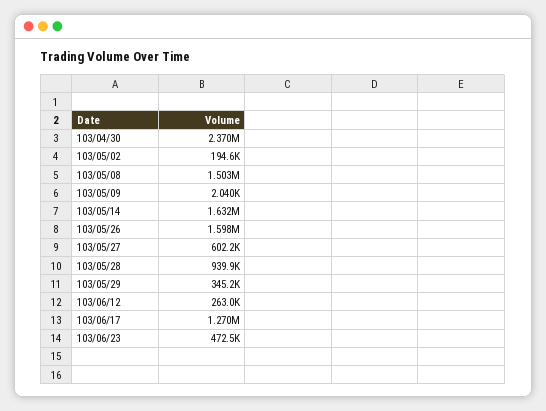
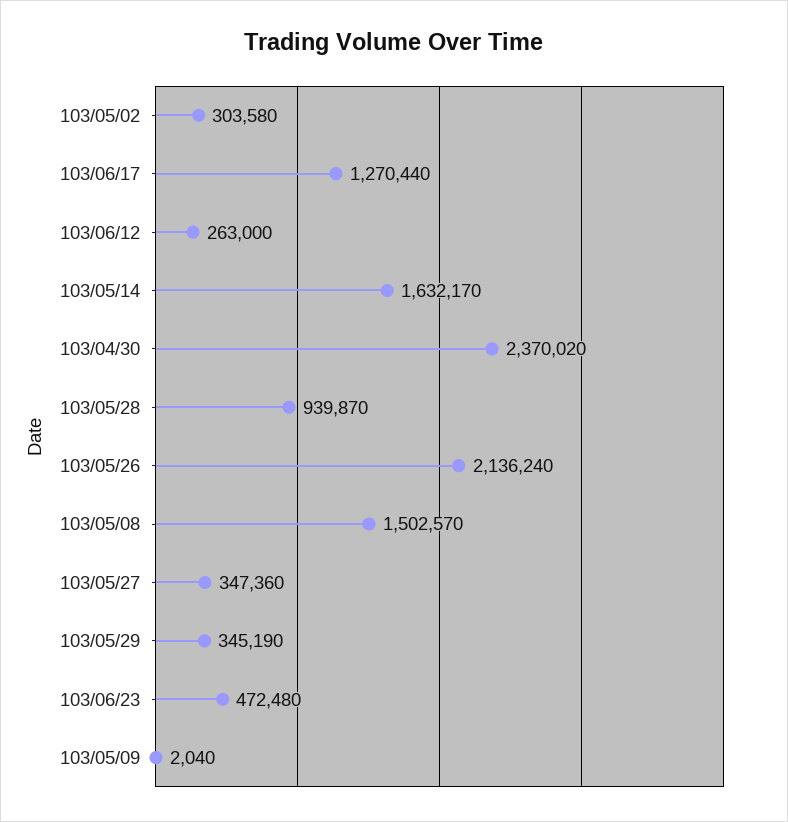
103/05/02: 194600 -> 303580
103/05/26: 1598000 -> 2136240
103/05/27: 602200 -> 347360

